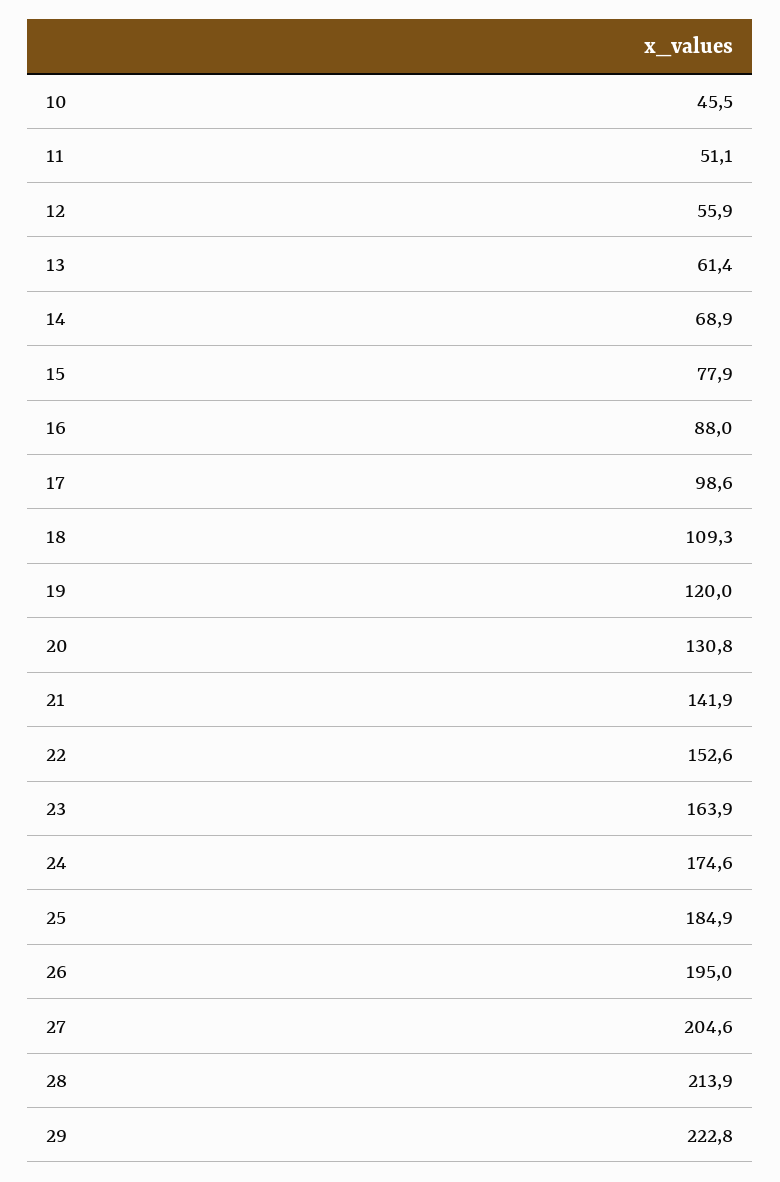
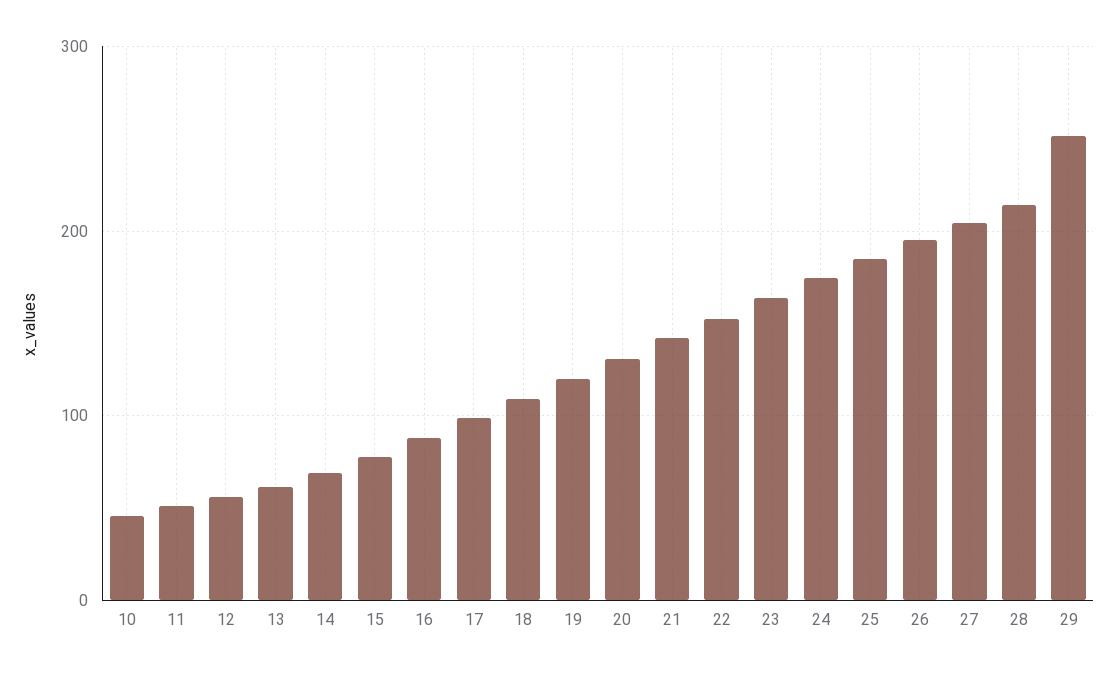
29: 222.8 -> 250

